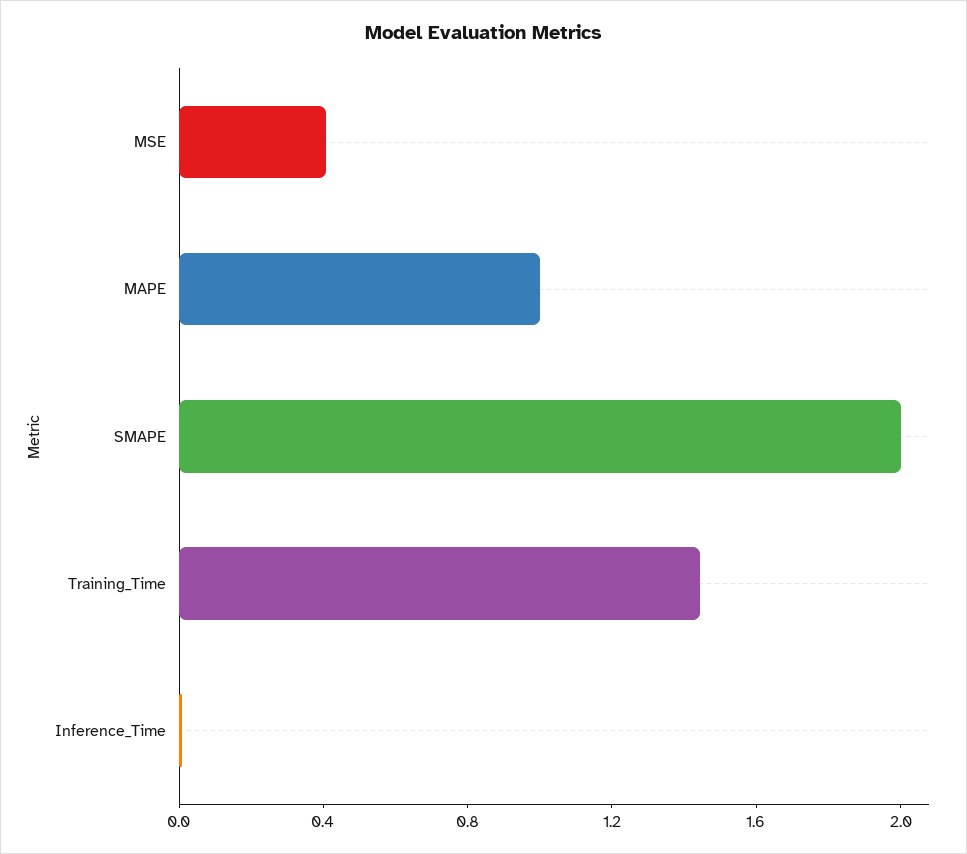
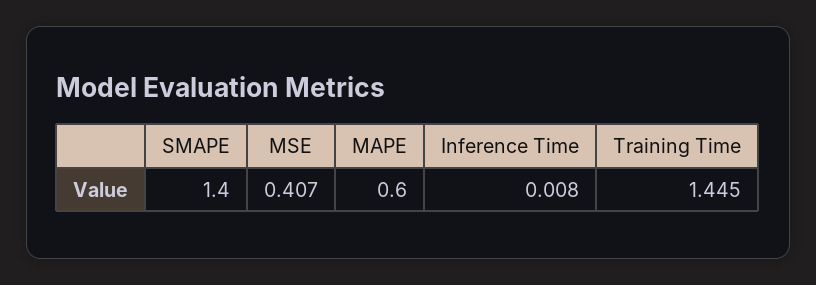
MAPE: 1 -> 0.6
SMAPE: 2 -> 1.4

